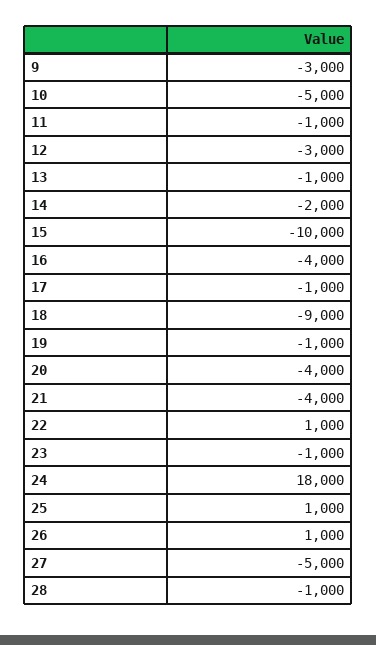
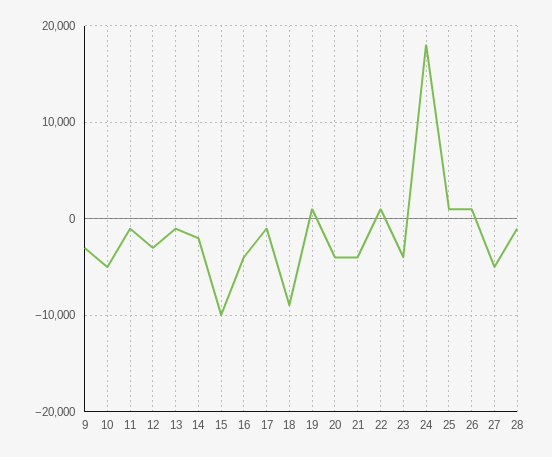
19: -1000 -> 1000
23: -1000 -> -4000

